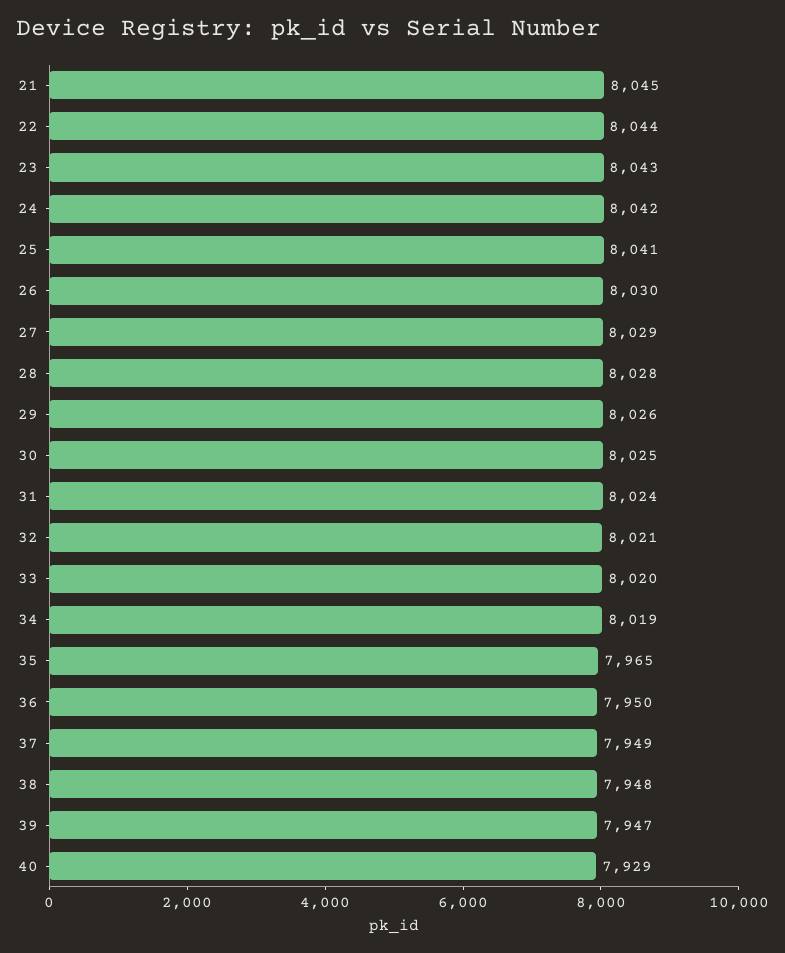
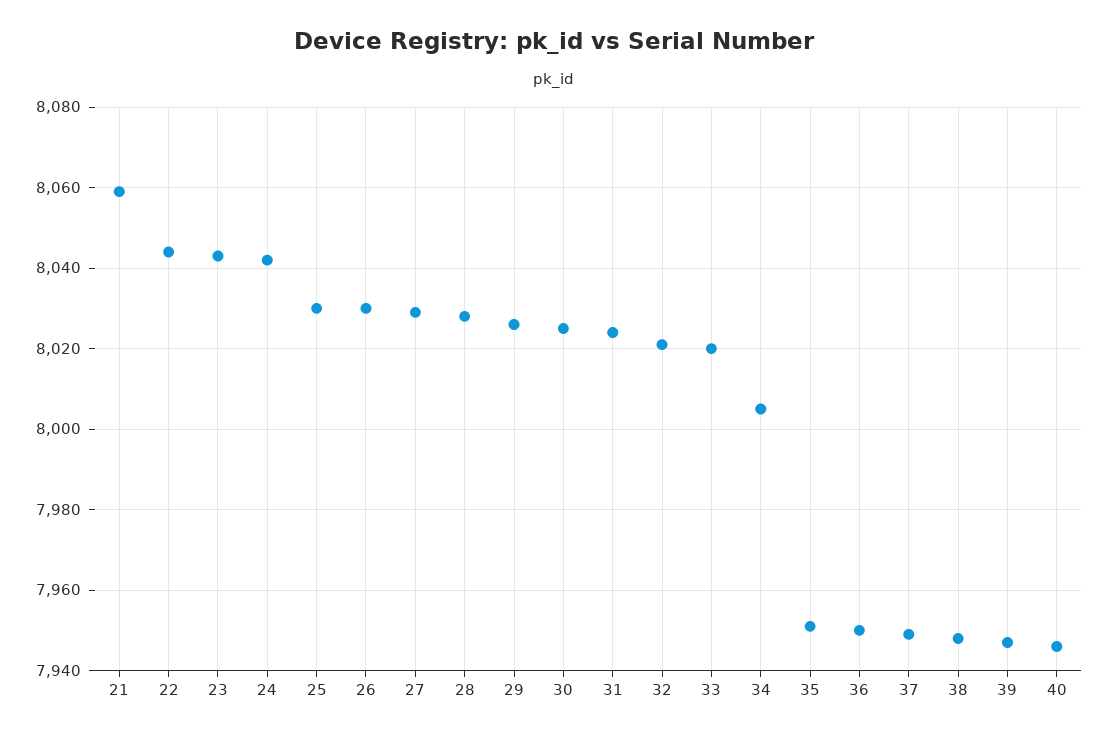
21: 8045 -> 8060
25: 8041 -> 8030
34: 8019 -> 8005
35: 7965 -> 7950
40: 7929 -> 7945

